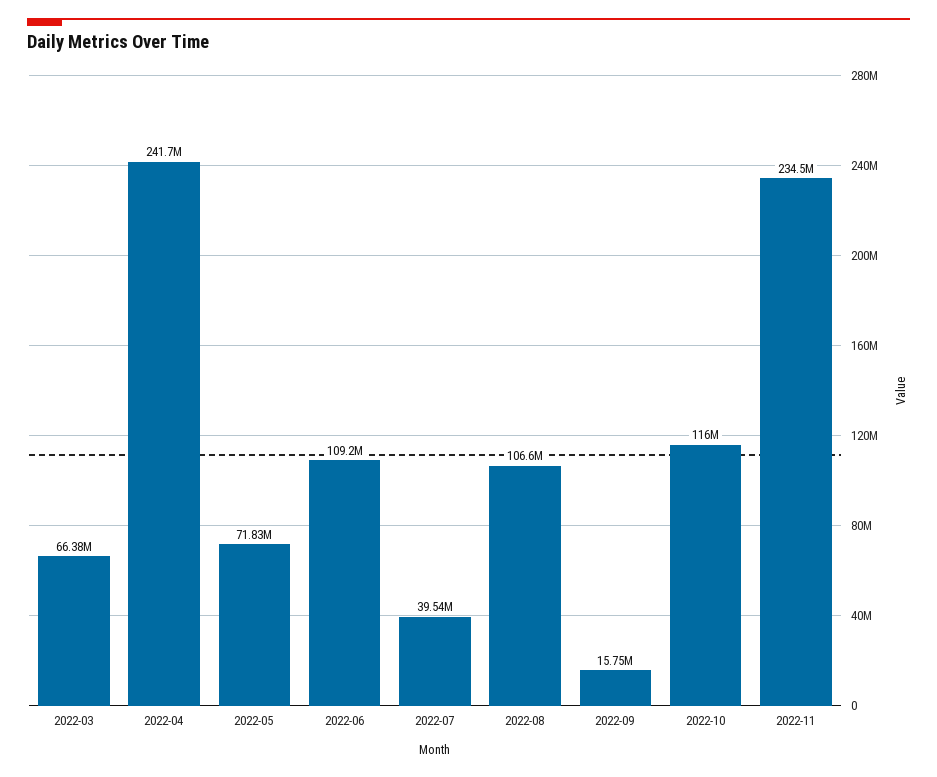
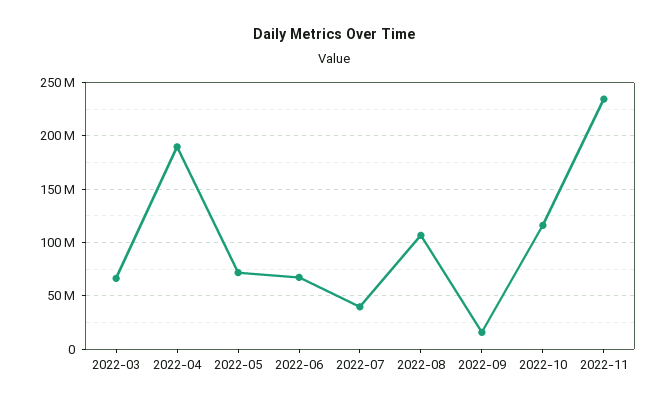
2022-04: 241700000 -> 190000000
2022-06: 109200000 -> 70000000

